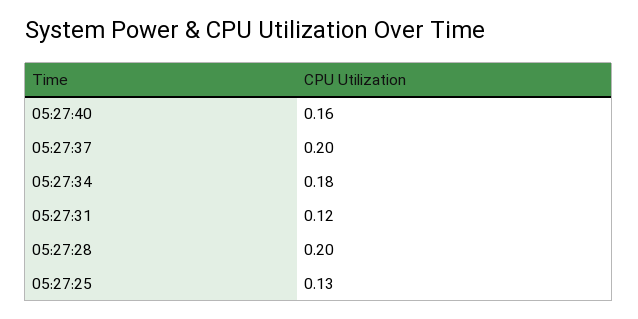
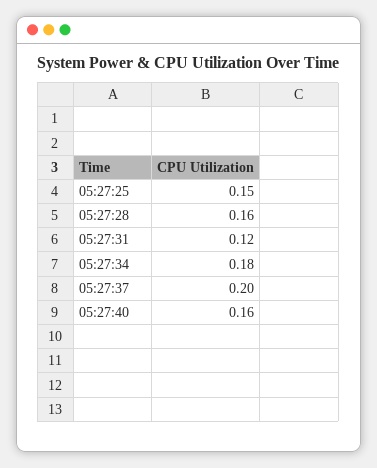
05:27:28: 0.2 -> 0.16
05:27:25: 0.13 -> 0.15

